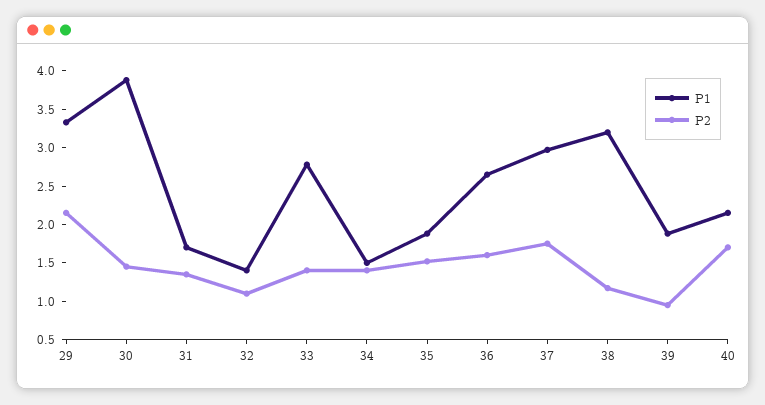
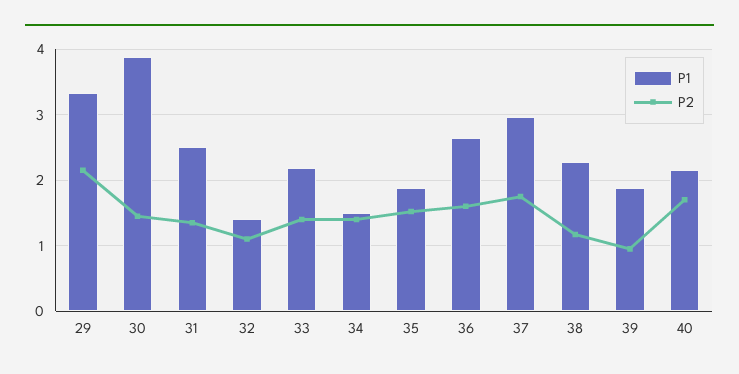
P1, 31: 1.75 -> 2.5
P1, 33: 2.75 -> 2.2
P1, 38: 3.25 -> 2.3

